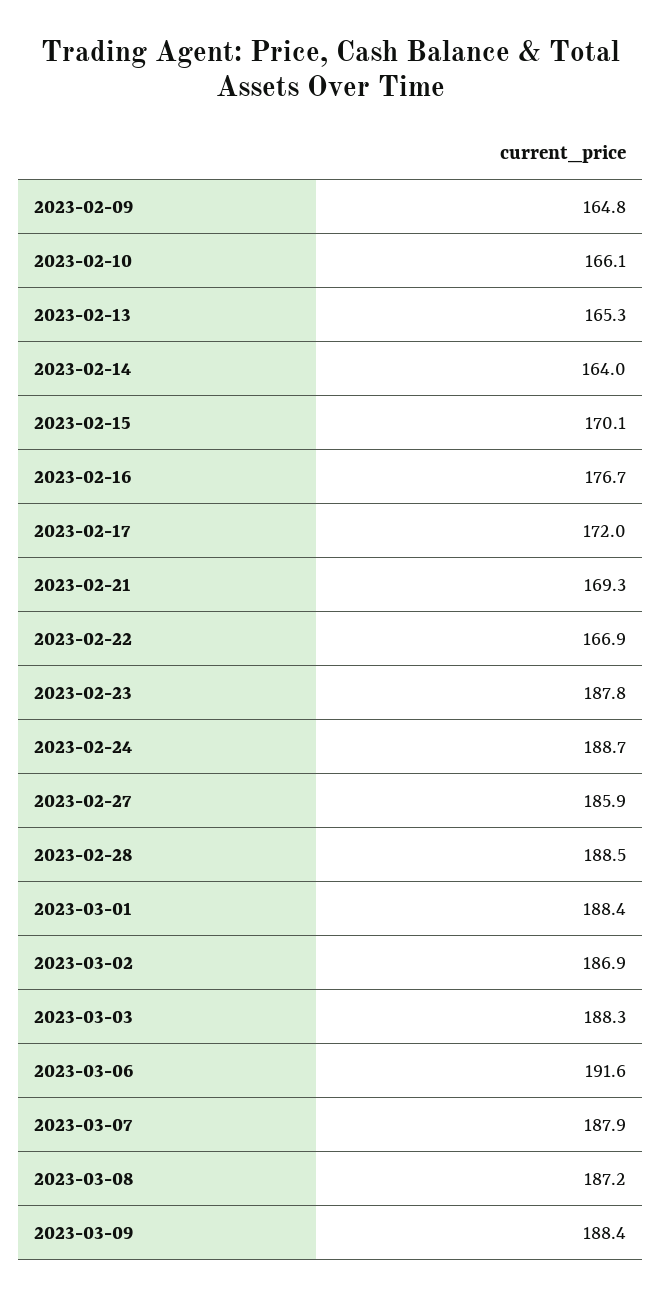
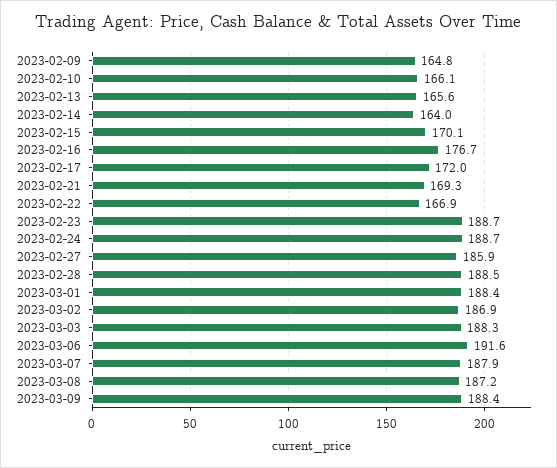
2023-02-13: 165.3 -> 165.6
2023-02-23: 187.8 -> 188.7

